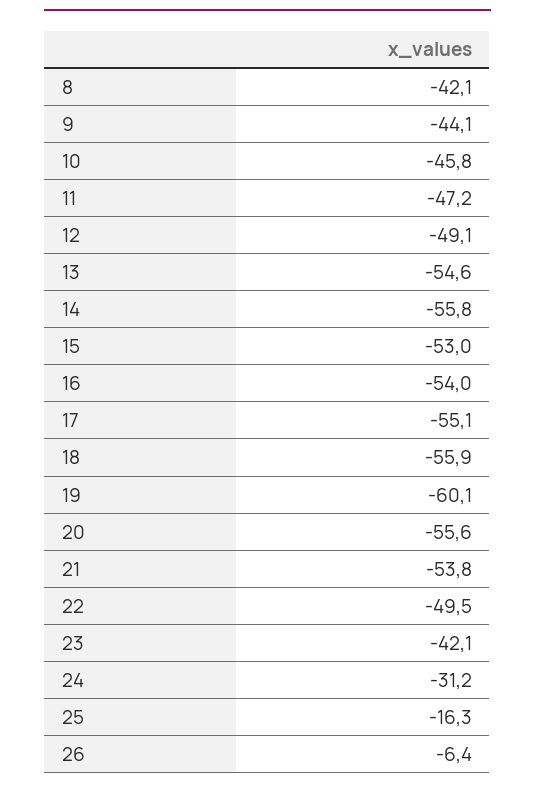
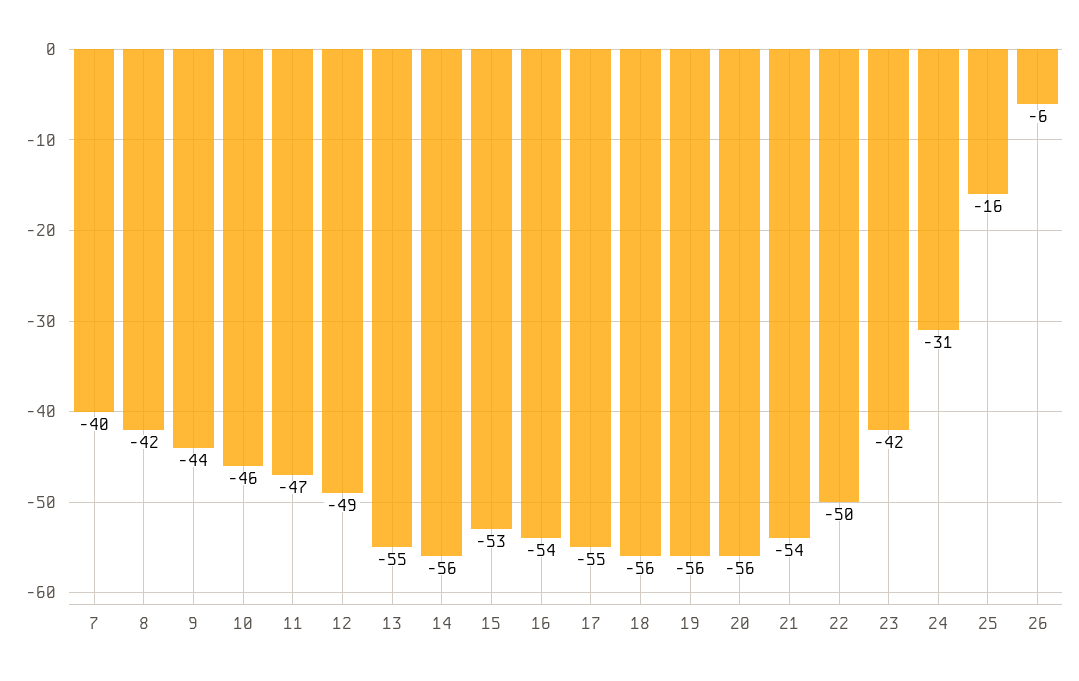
19: -60.1 -> -56
7: none -> -40

